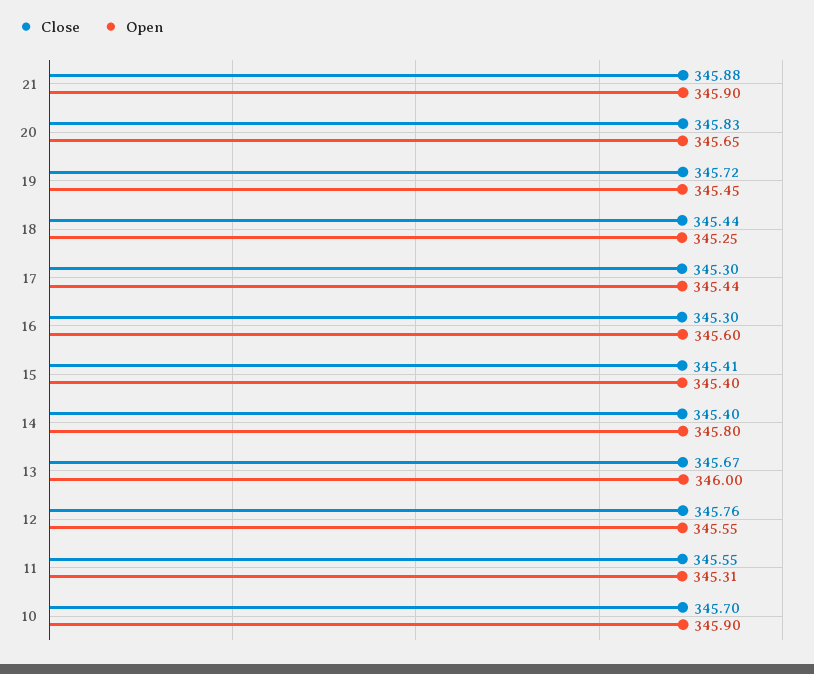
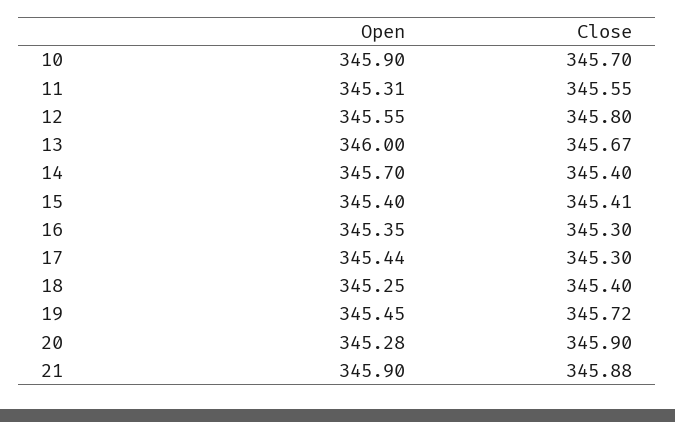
Close, 20: 345.83 -> 345.9
Open, 20: 345.65 -> 345.28
Close, 18: 345.44 -> 345.4
Open, 16: 345.6 -> 345.35
Open, 14: 345.8 -> 345.7
Close, 12: 345.76 -> 345.8

